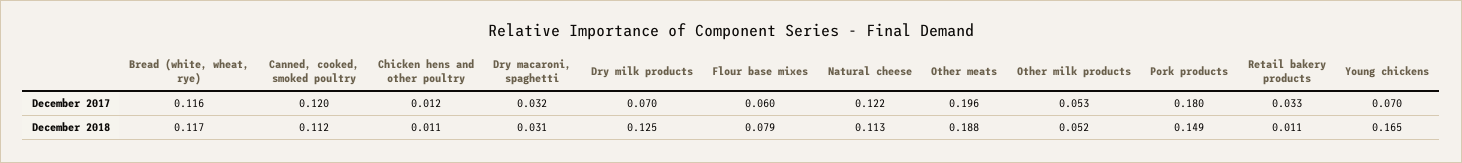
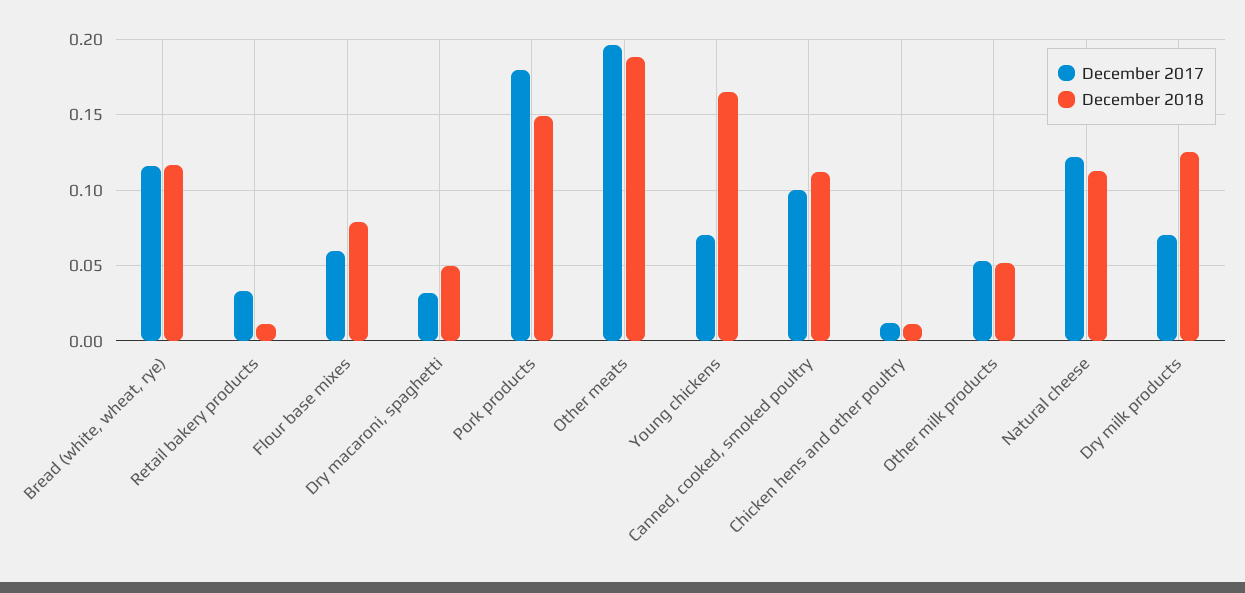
December 2017, Canned, cooked, smoked poultry: 0.12 -> 0.1
December 2018, Dry macaroni, spaghetti: 0.031 -> 0.05

